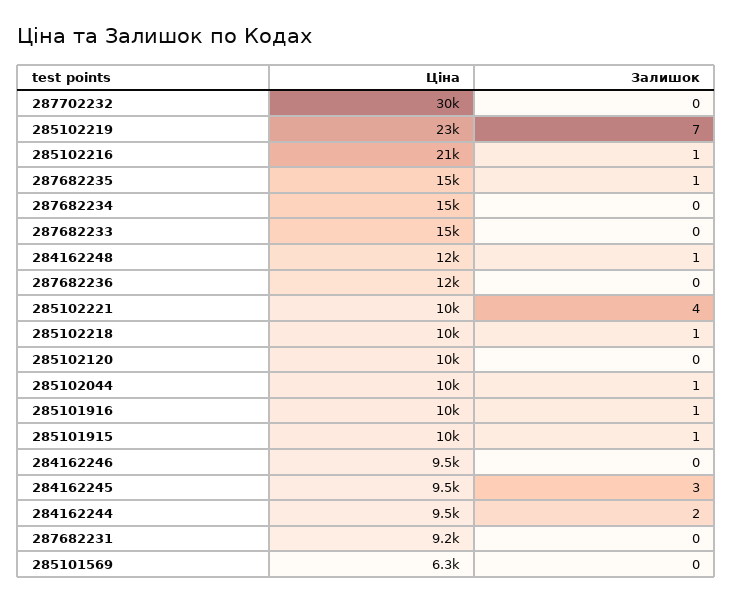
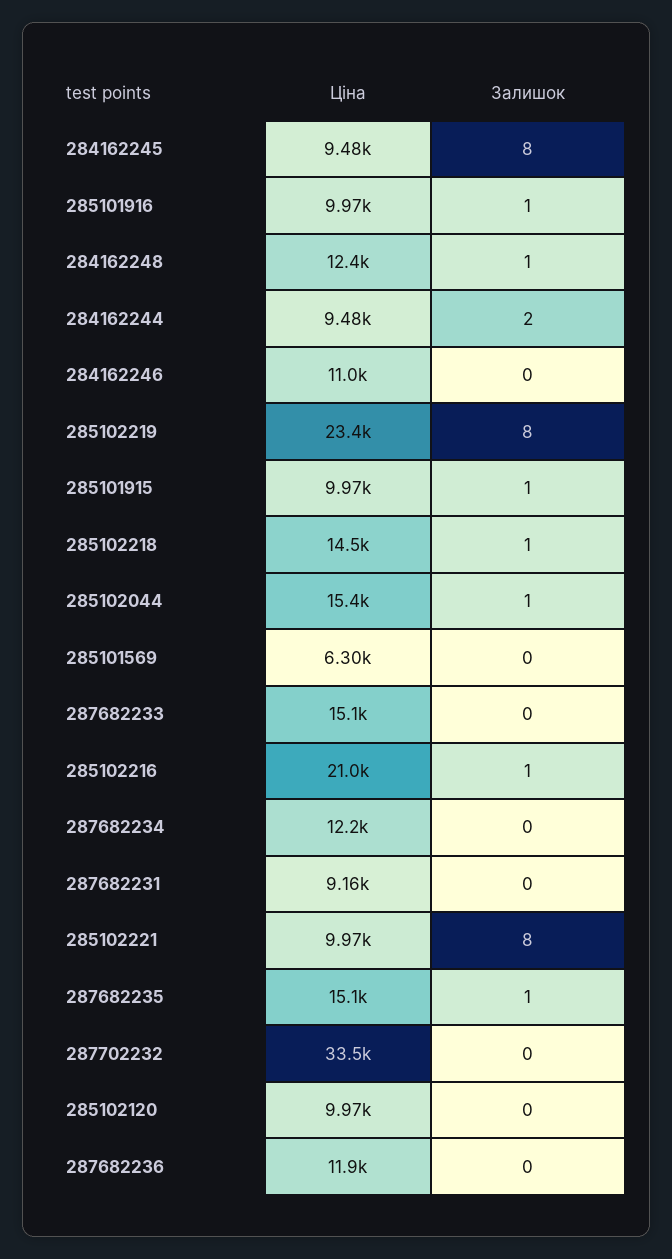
Ціна, 287702232: 30000 -> 33500
Залишок, 285102219: 7 -> 8
Ціна, 287682234: 15000 -> 12200
Залишок, 285102221: 4 -> 8
Ціна, 285102218: 10000 -> 14500
Ціна, 285102044: 10000 -> 15400
Ціна, 284162246: 9500 -> 11000
Залишок, 284162245: 3 -> 8

